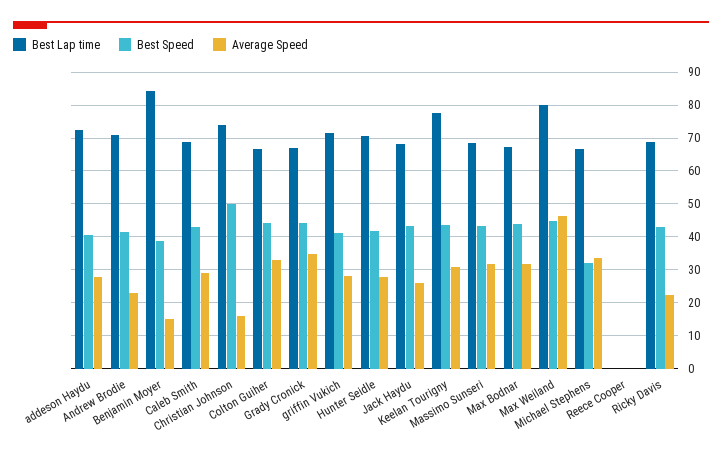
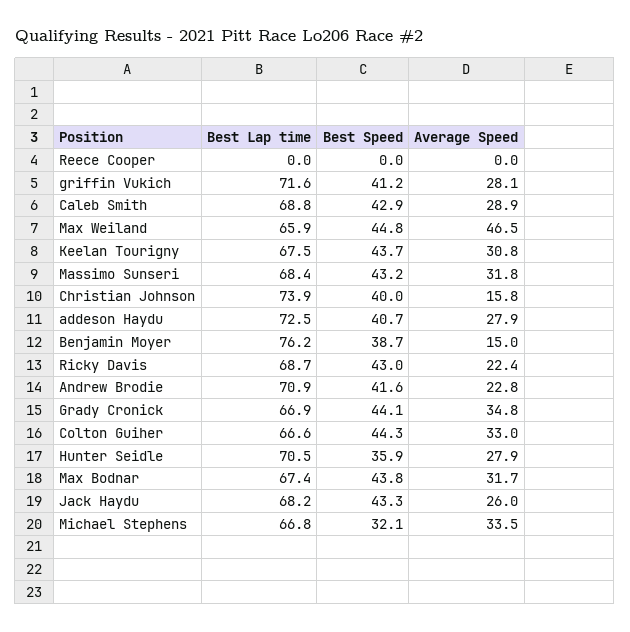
Best Lap time, Benjamin Moyer: 84 -> 76.2
Best Speed, Christian Johnson: 50 -> 40
Best Speed, Hunter Seidle: 42 -> 35.9
Best Lap time, Keelan Tourigny: 78 -> 67.5
Best Lap time, Max Weiland: 80 -> 65.9

